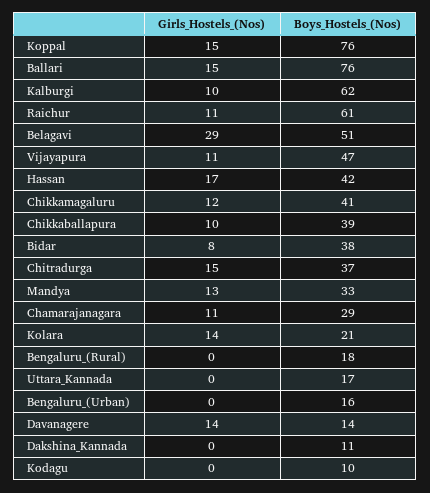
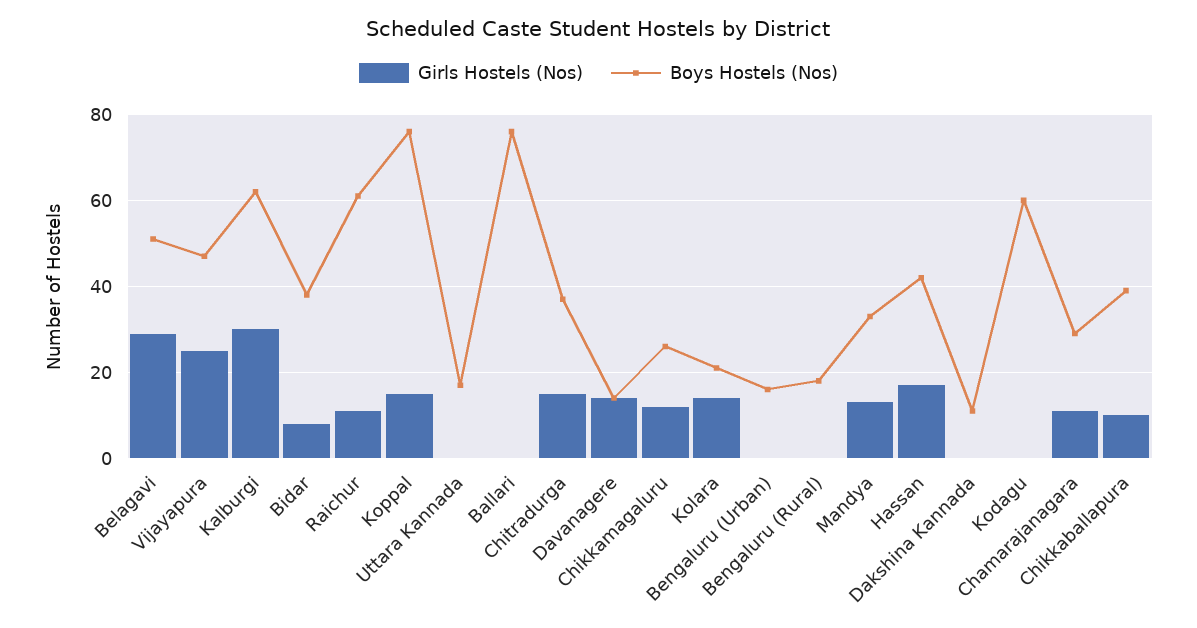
Girls_Hostels_(Nos), Ballari: 15 -> 0
Girls_Hostels_(Nos), Kalburgi: 10 -> 30
Girls_Hostels_(Nos), Vijayapura: 11 -> 25
Boys_Hostels_(Nos), Chikkamagaluru: 41 -> 25
Boys_Hostels_(Nos), Kodagu: 10 -> 60

